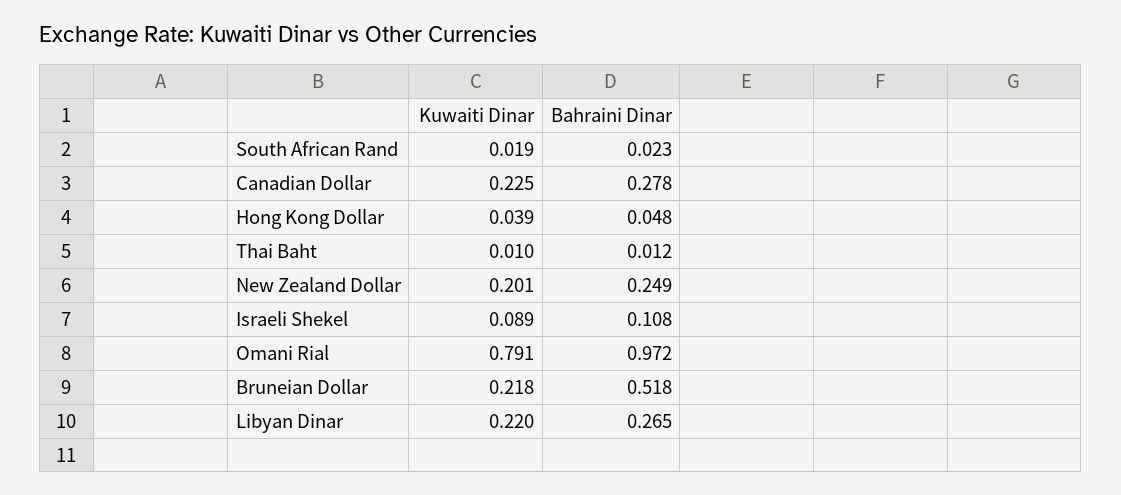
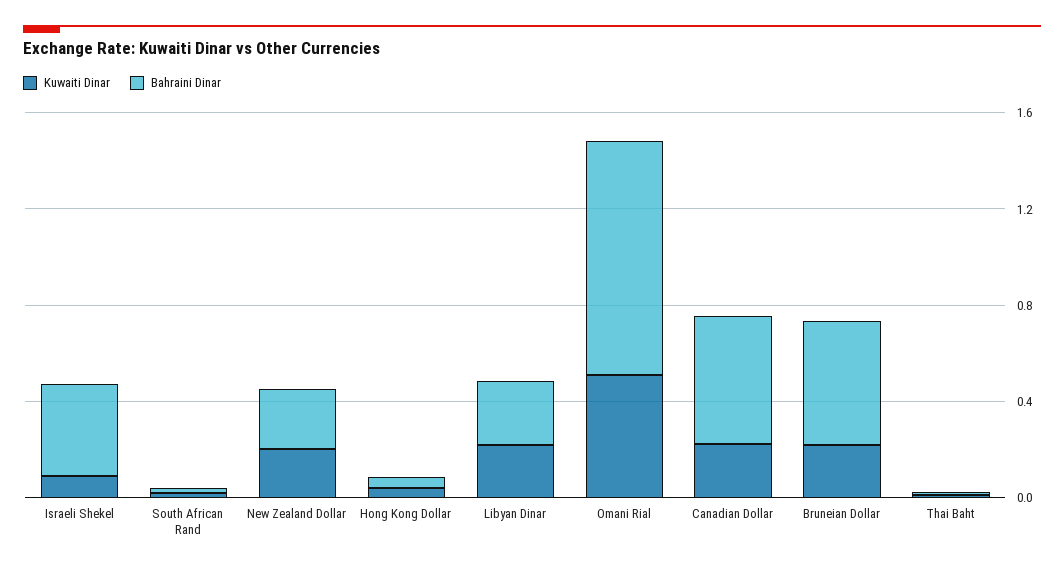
Bahraini Dinar, Canadian Dollar: 0.278 -> 0.5
Bahraini Dinar, Israeli Shekel: 0.108 -> 0.4
Kuwaiti Dinar, Omani Rial: 0.791 -> 0.5

